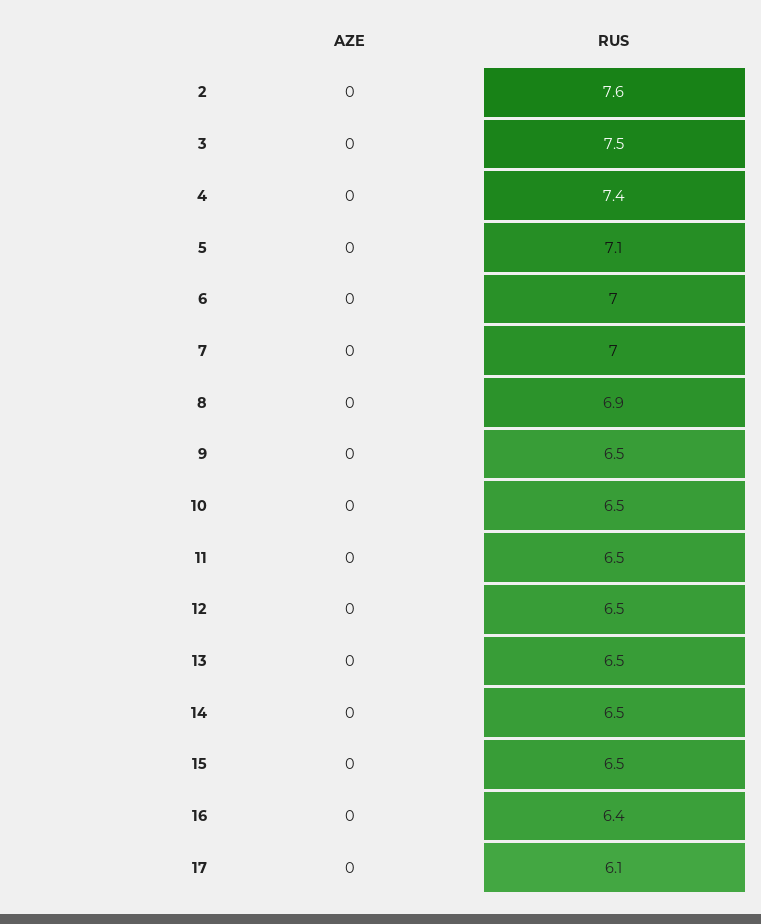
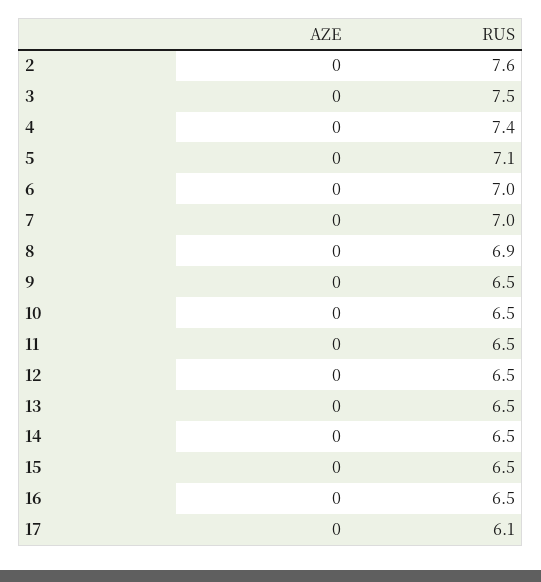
RUS, 16: 6.4 -> 6.5

